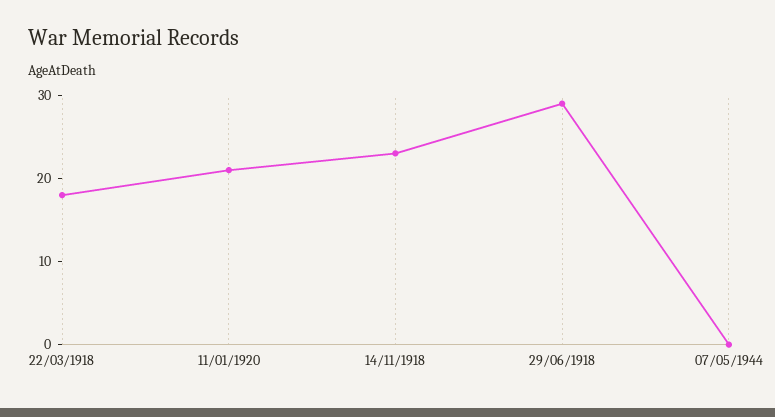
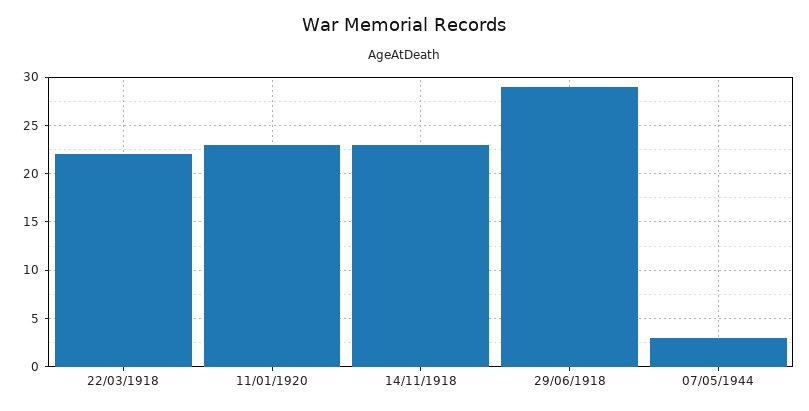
22/03/1918: 18 -> 22
11/01/1920: 21 -> 23
07/05/1944: 0 -> 3

